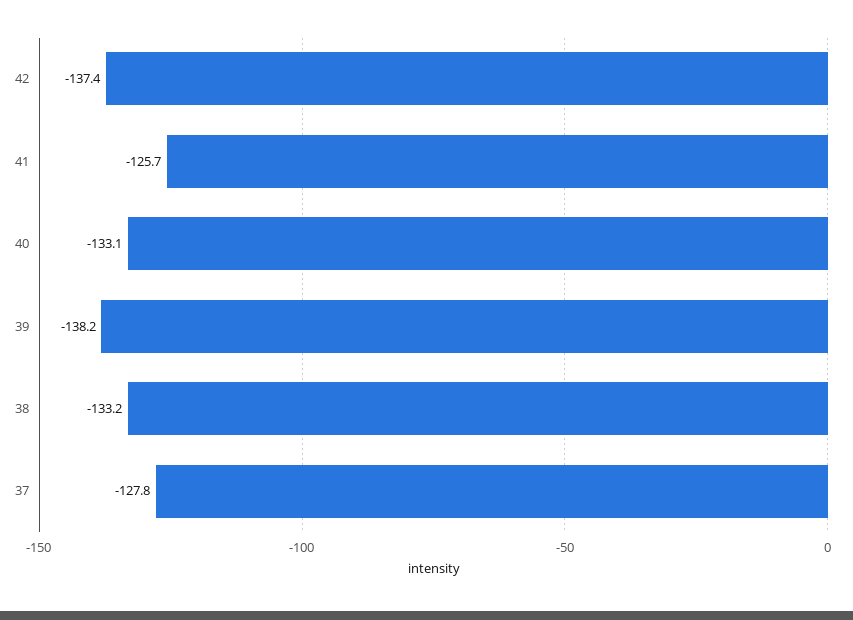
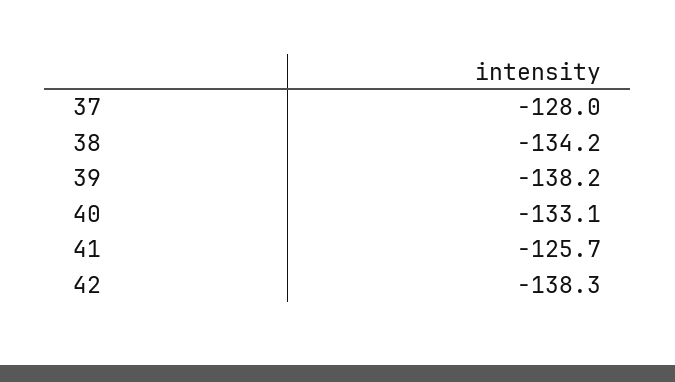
42: -137.4 -> -138.3
38: -133.2 -> -134.2
37: -127.8 -> -128

